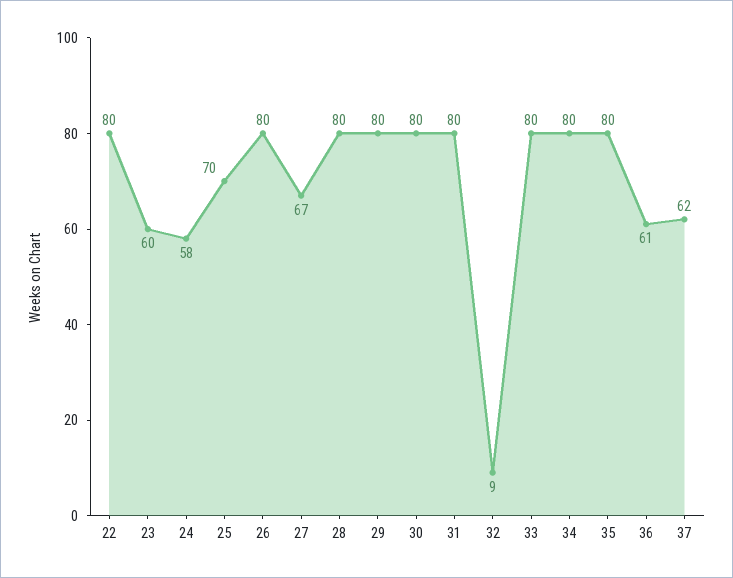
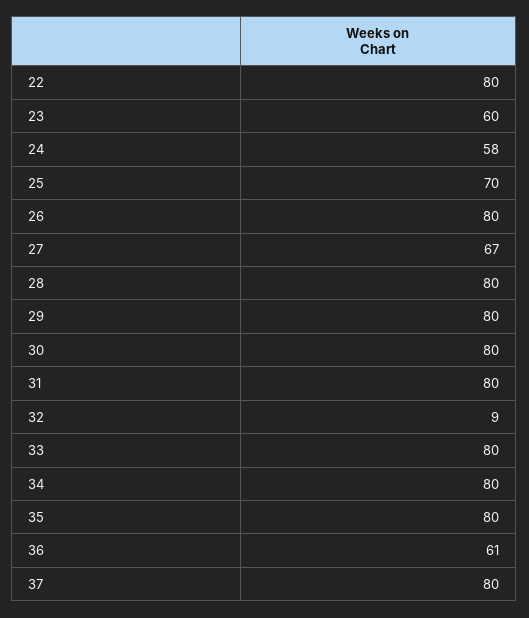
37: 62 -> 80

